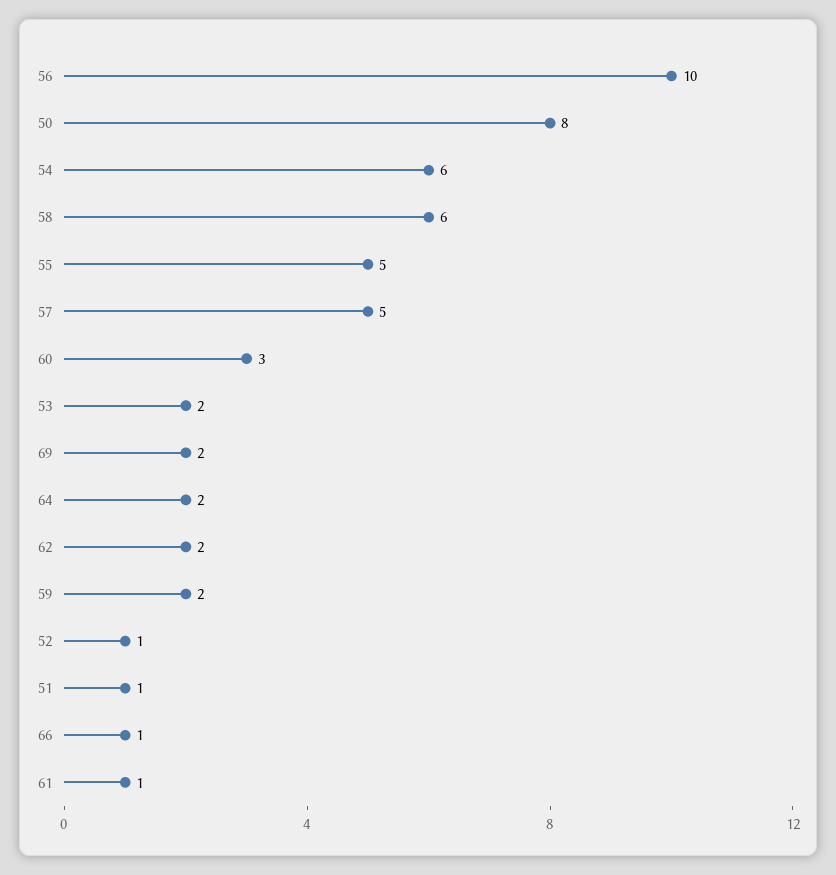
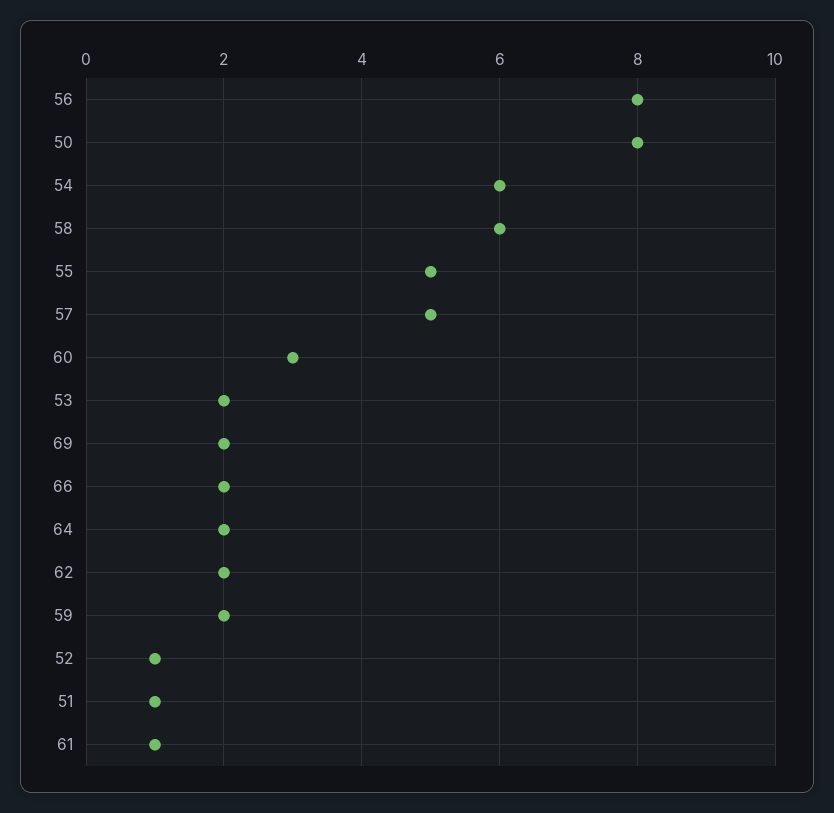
56: 10 -> 8
66: 1 -> 2

